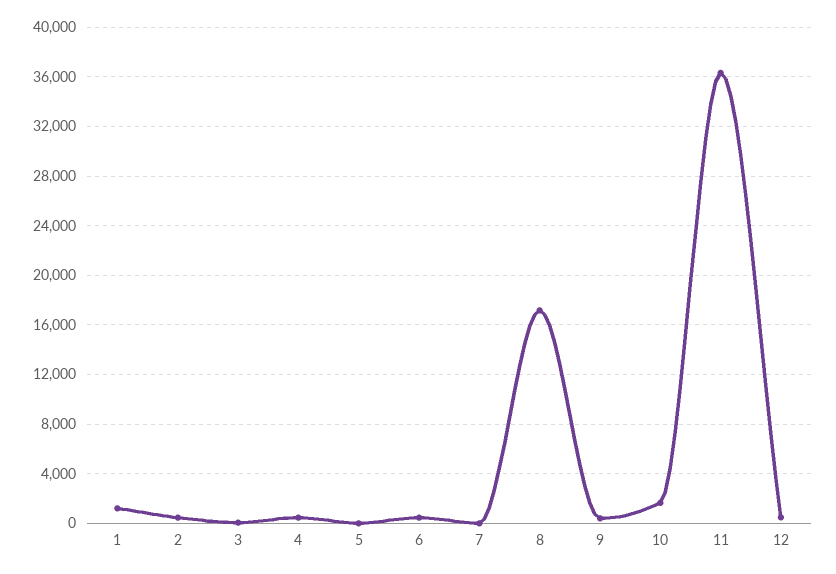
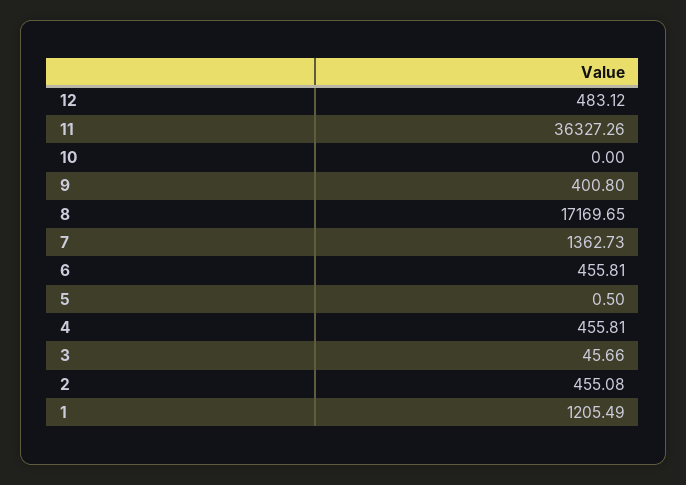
7: 0 -> 1362.73
10: 1500 -> 0

